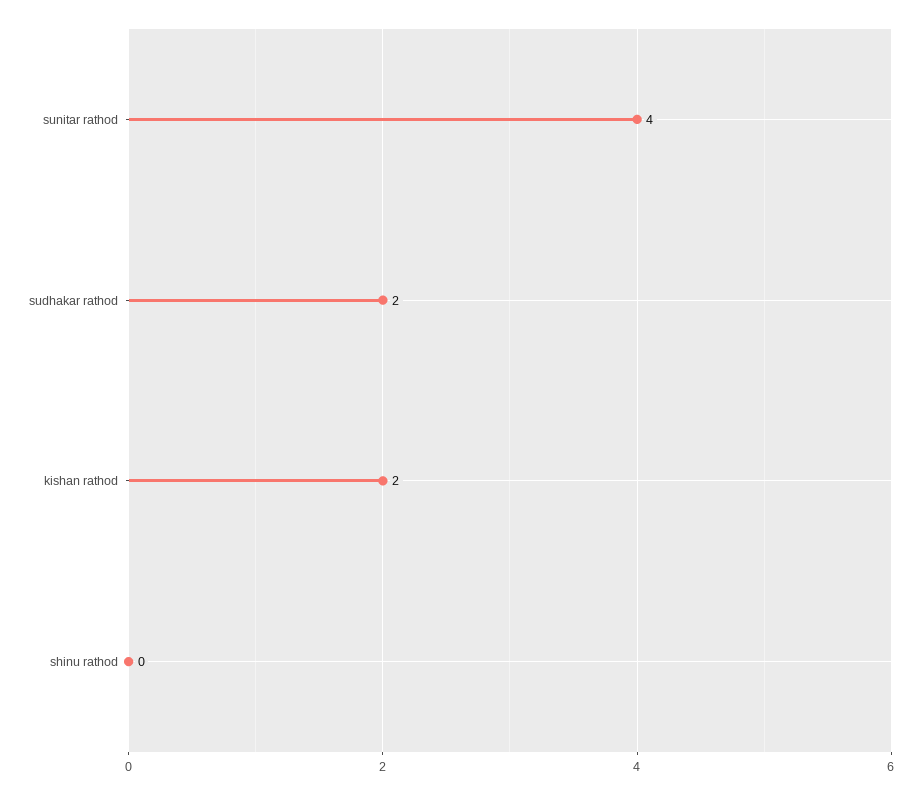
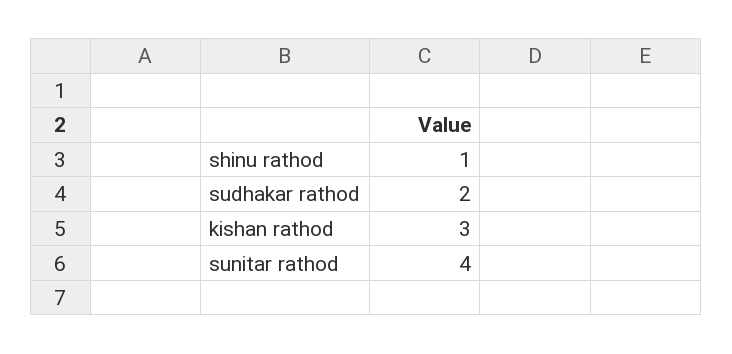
kishan rathod: 2 -> 3
shinu rathod: 0 -> 1

